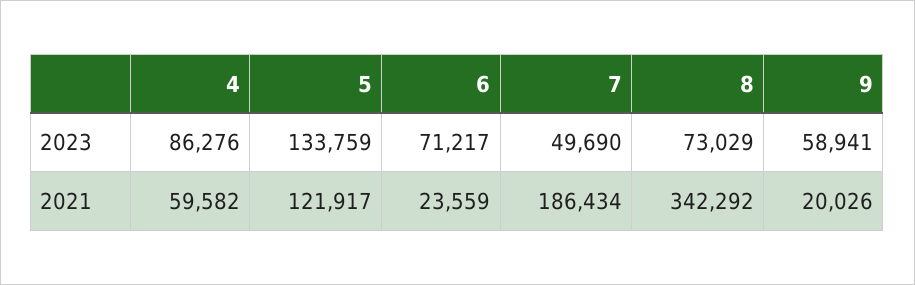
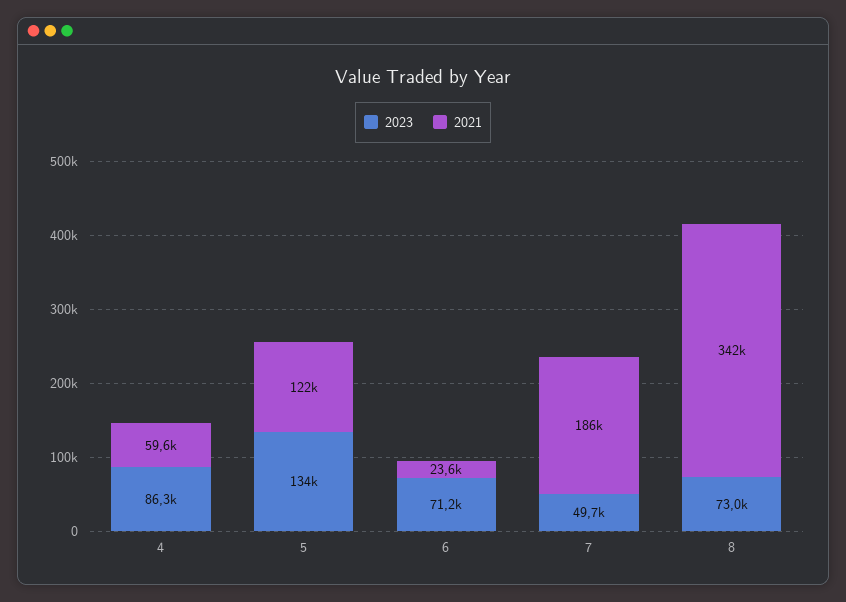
2023, 9: 58941 -> none
2021, 9: 20026 -> none

